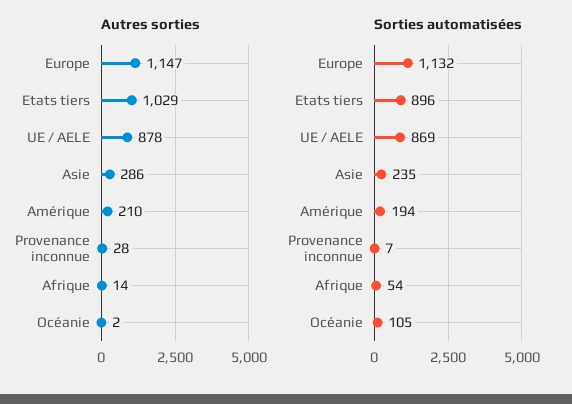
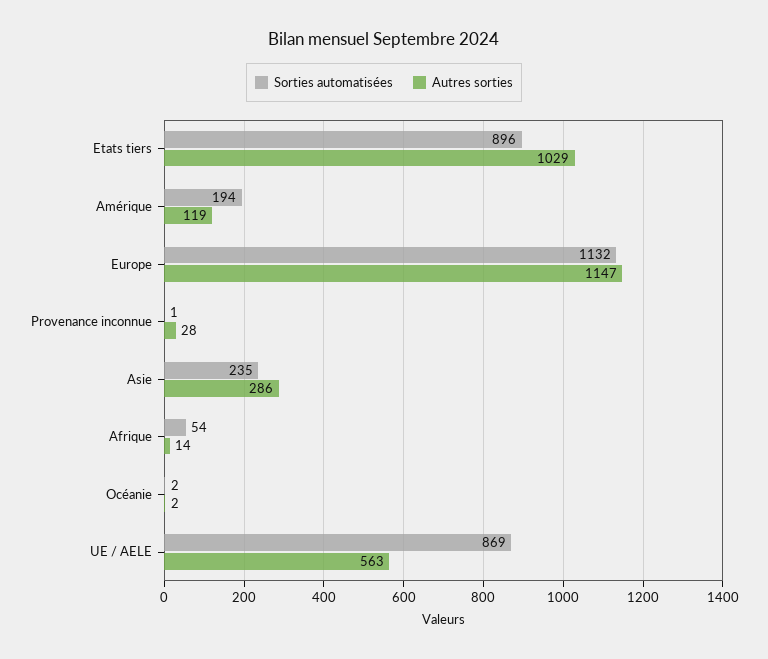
Autres sorties, UE / AELE: 878 -> 563
Autres sorties, Amérique: 210 -> 119
Sorties automatisées, Provenance inconnue: 7 -> 1
Sorties automatisées, Océanie: 105 -> 2

